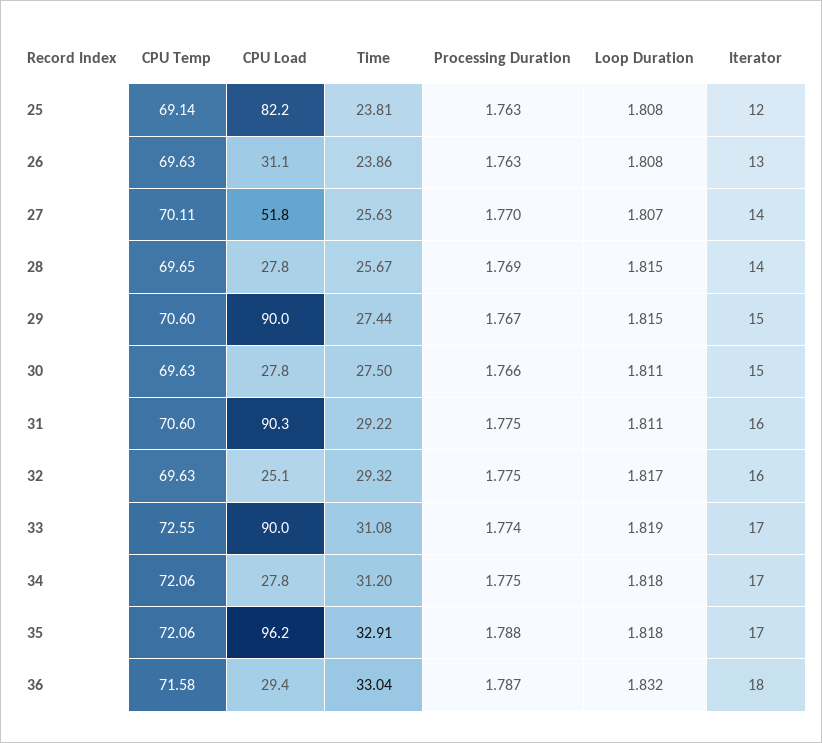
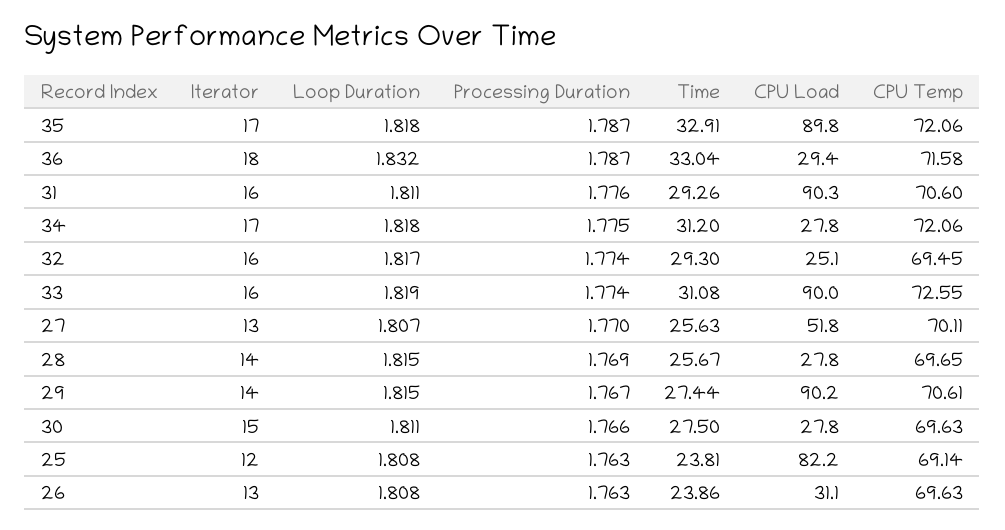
Iterator, 27: 14 -> 13
CPU Temp, 29: 70.6 -> 70.61
CPU Load, 29: 90 -> 90.2
Iterator, 29: 15 -> 14
Time, 31: 29.22 -> 29.26
Processing Duration, 31: 1.775 -> 1.776
CPU Temp, 32: 69.63 -> 69.45
Time, 32: 29.32 -> 29.3
Processing Duration, 32: 1.775 -> 1.774
Iterator, 33: 17 -> 16
CPU Load, 35: 96.2 -> 89.8
Processing Duration, 35: 1.788 -> 1.787

